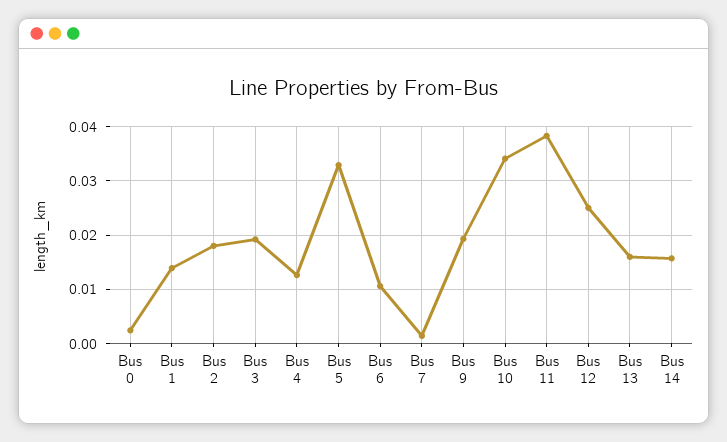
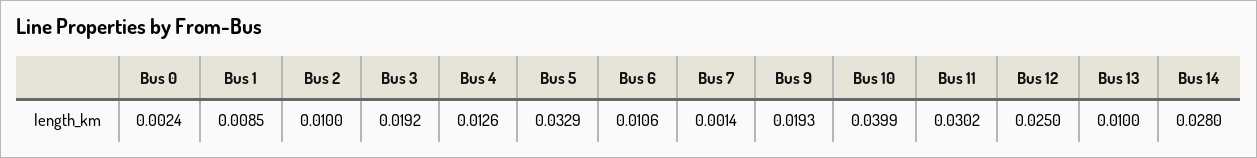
Bus 1: 0.014 -> 0.0085
Bus 2: 0.018 -> 0.01
Bus 10: 0.034 -> 0.0399
Bus 11: 0.038 -> 0.0302
Bus 13: 0.016 -> 0.01
Bus 14: 0.016 -> 0.028

